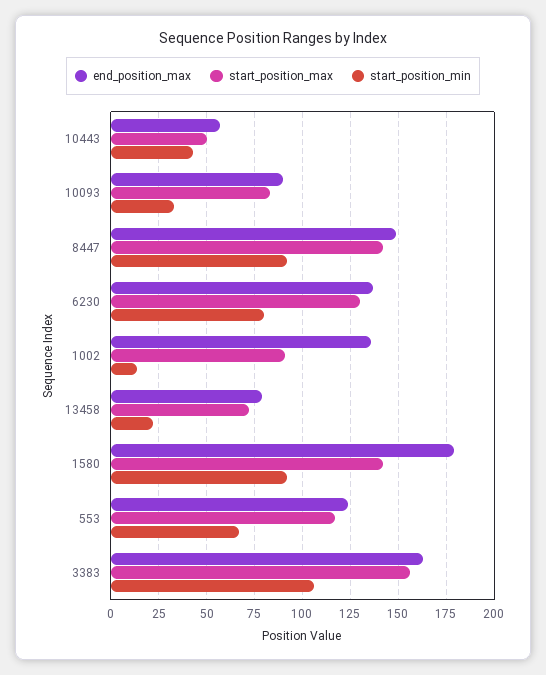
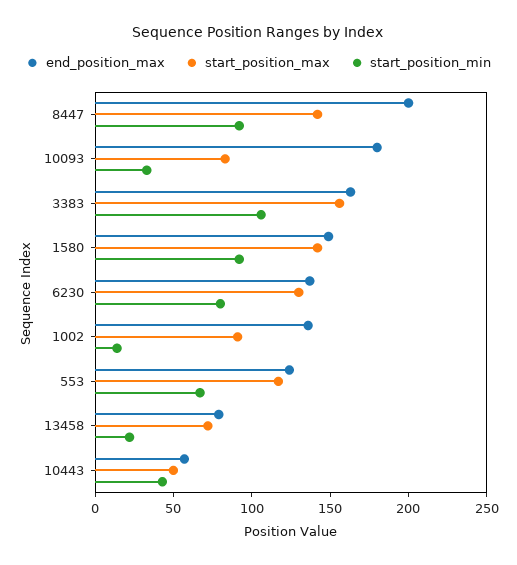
end_position_max, 10093: 90 -> 180
end_position_max, 8447: 150 -> 200
end_position_max, 1580: 180 -> 150

